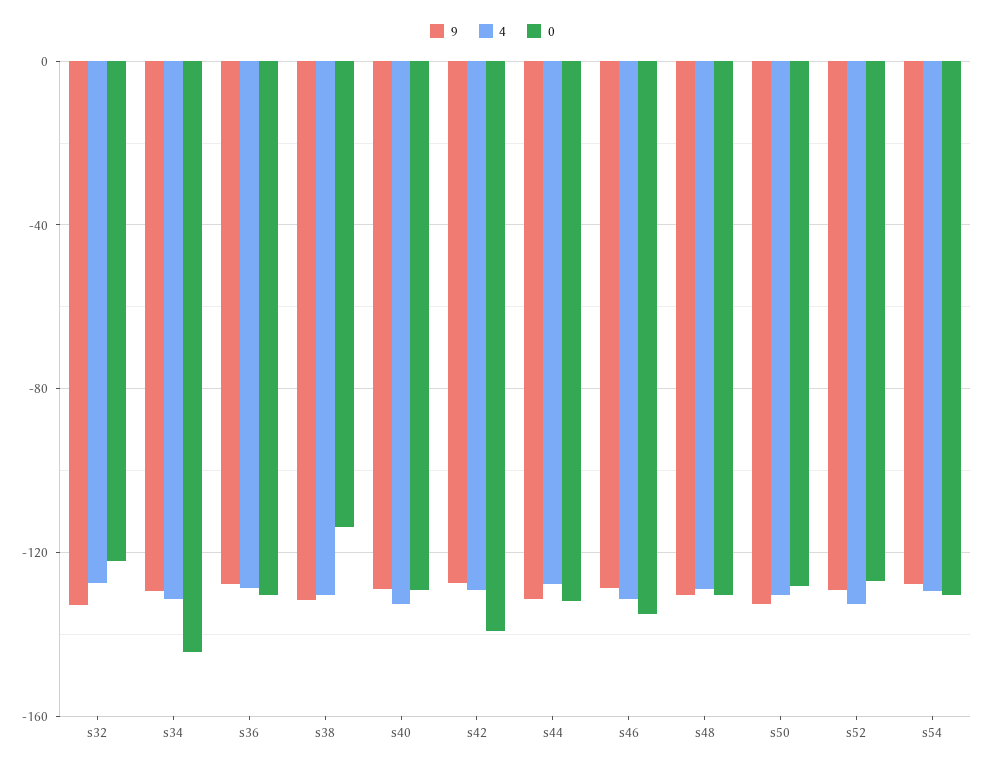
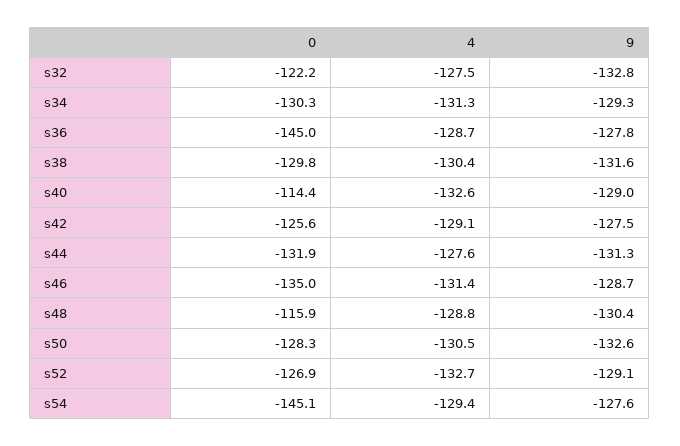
0, s34: -145 -> -130.3
0, s36: -130 -> -145
0, s38: -115 -> -129.8
0, s40: -130 -> -114.4
0, s42: -140 -> -125.6
0, s48: -130 -> -115.9
0, s54: -130 -> -145.1

